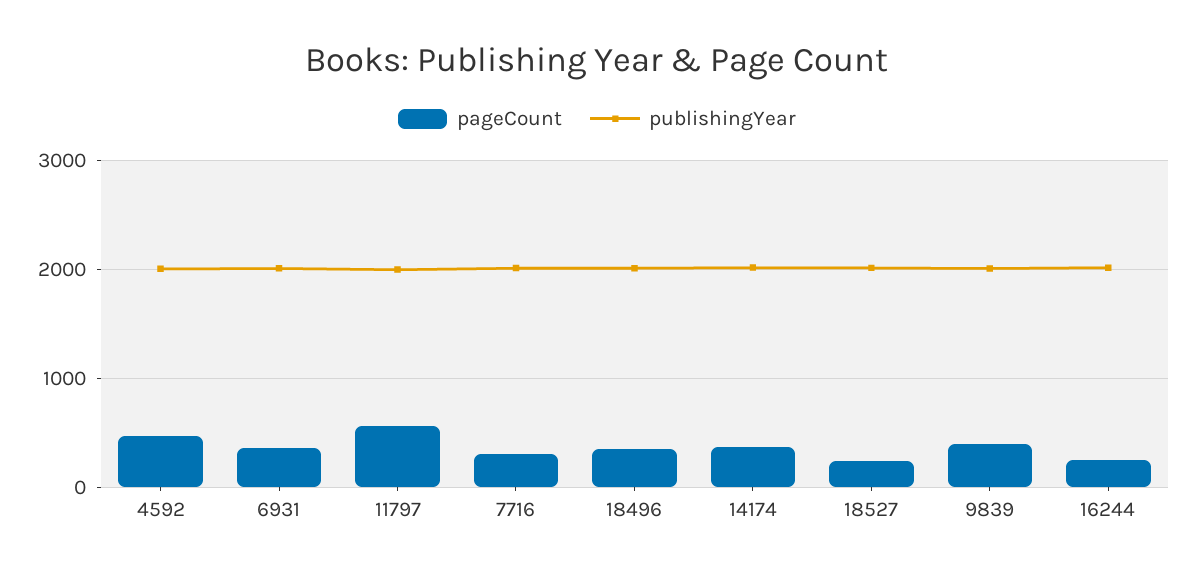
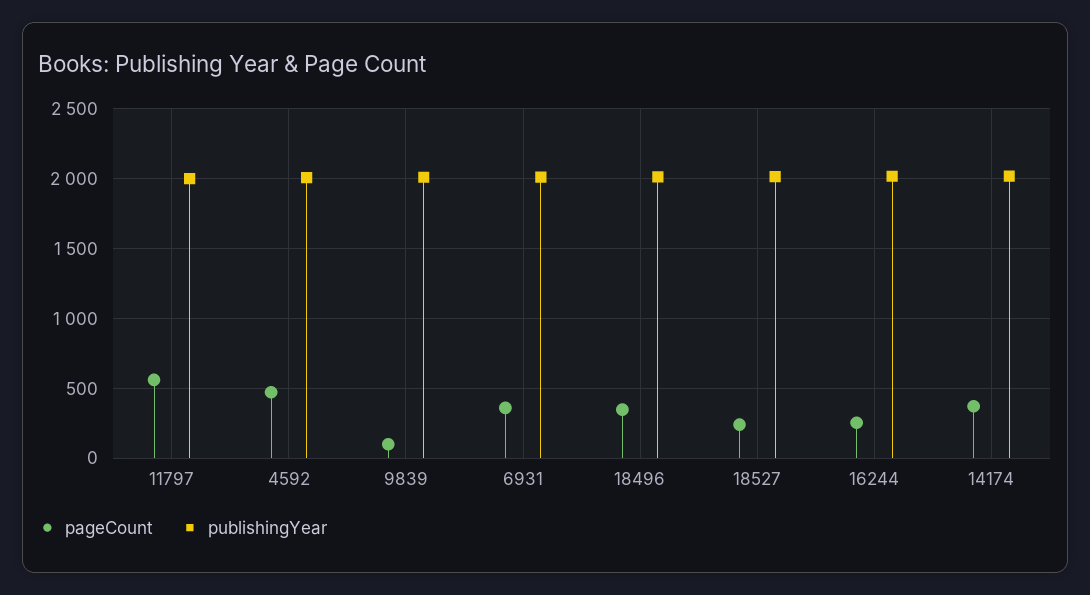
pageCount, 7716: 300 -> none
publishingYear, 7716: 2000 -> none
pageCount, 9839: 400 -> 100

